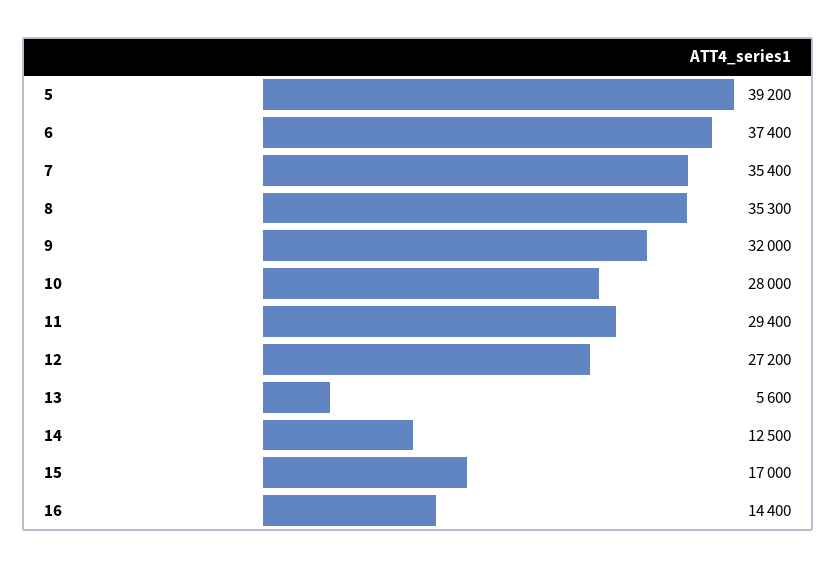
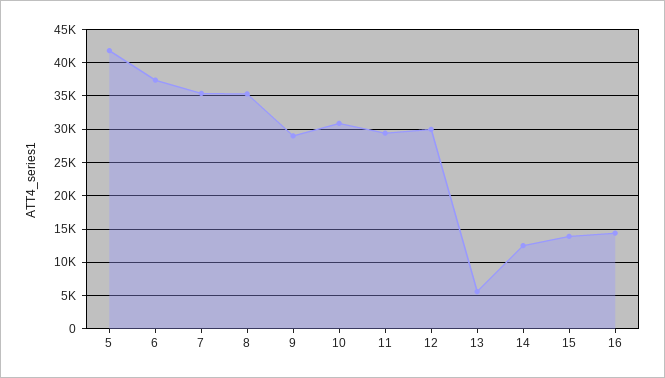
5: 39200 -> 42000
9: 32000 -> 29000
10: 28000 -> 31000
12: 27200 -> 30000
15: 17000 -> 14000

